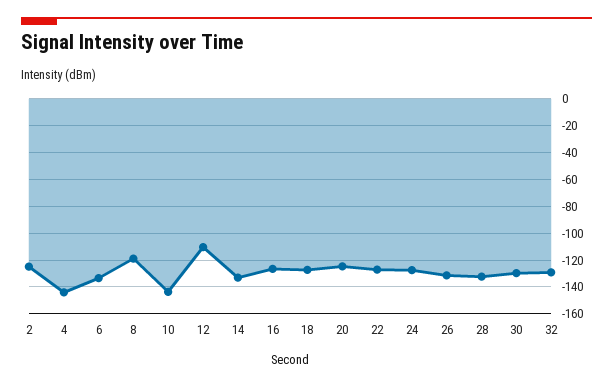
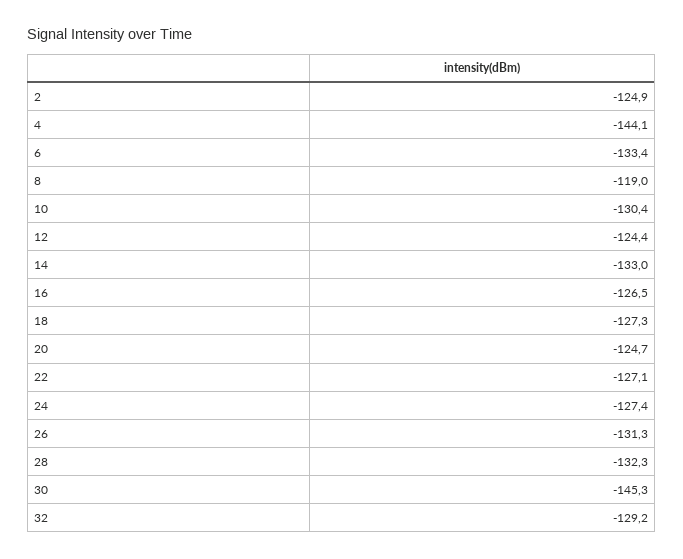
10: -145 -> -130.4
12: -110 -> -124.4
30: -130 -> -145.3

